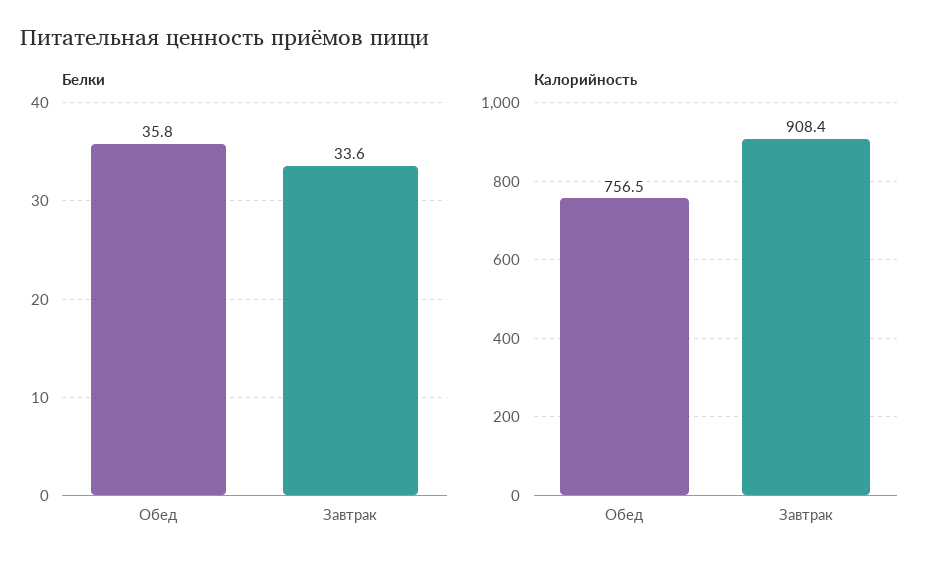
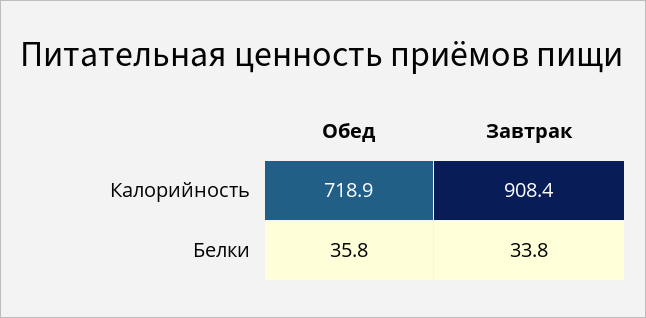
Белки, Завтрак: 33.6 -> 33.8
Калорийность, Обед: 756.5 -> 718.9

